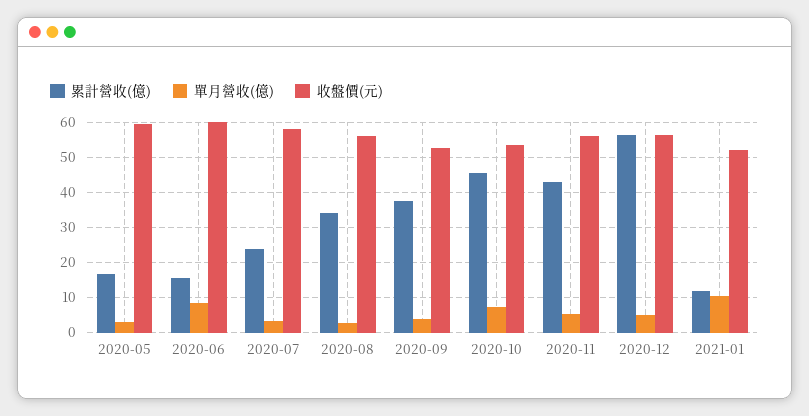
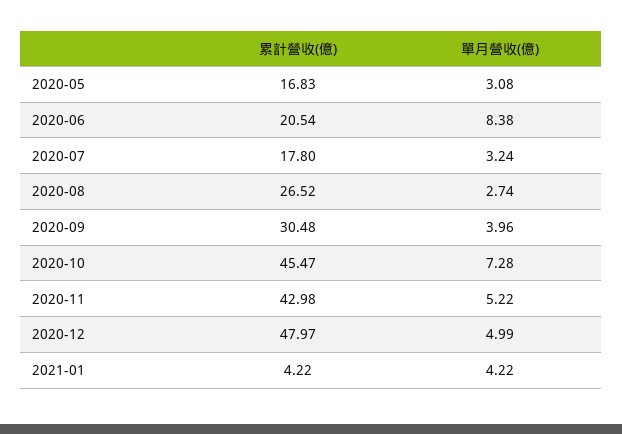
收盤價(元), 2020-05: 60 -> none
累計營收(億), 2020-06: 16 -> 20.54
收盤價(元), 2020-06: 60 -> none
累計營收(億), 2020-07: 24 -> 17.8
收盤價(元), 2020-07: 58 -> none
累計營收(億), 2020-08: 34 -> 26.52
收盤價(元), 2020-08: 56 -> none
累計營收(億), 2020-09: 38 -> 30.48
收盤價(元), 2020-09: 52 -> none
收盤價(元), 2020-10: 54 -> none
收盤價(元), 2020-11: 56 -> none
累計營收(億), 2020-12: 56 -> 47.97
收盤價(元), 2020-12: 56 -> none
累計營收(億), 2021-01: 12 -> 4.22
單月營收(億), 2021-01: 10 -> 4.22
收盤價(元), 2021-01: 52 -> none

